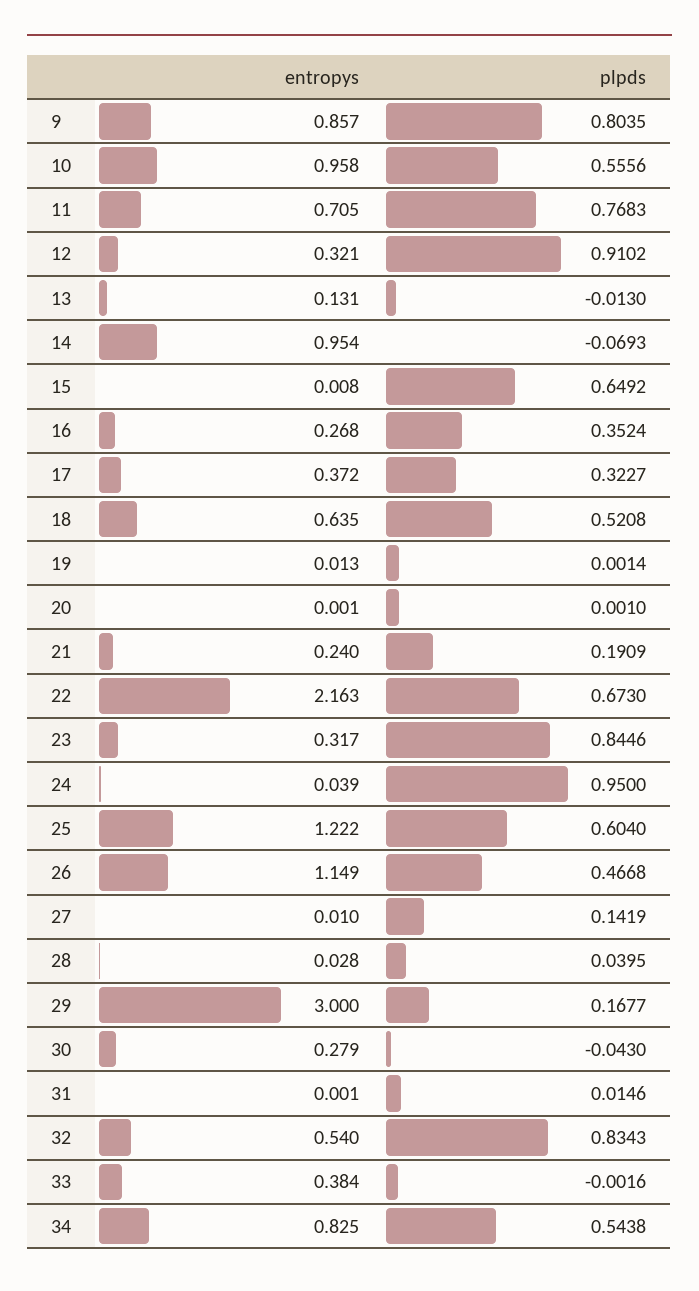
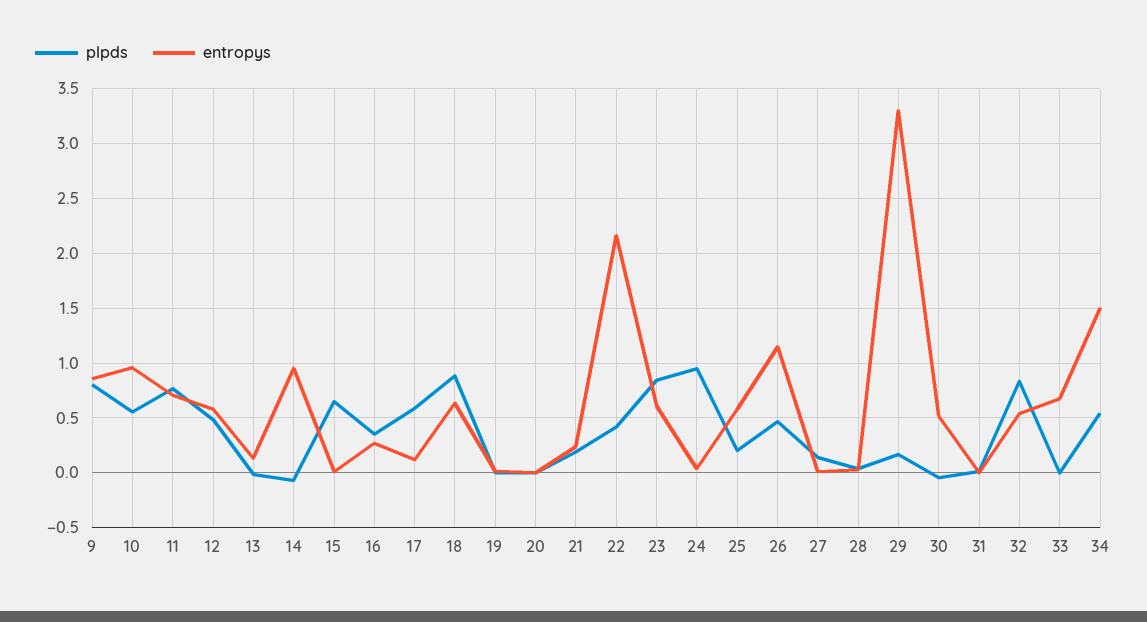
entropys, 12: 0.321 -> 0.6
plpds, 12: 0.9102 -> 0.5
entropys, 17: 0.372 -> 0.1
plpds, 17: 0.3227 -> 0.6
plpds, 18: 0.5208 -> 0.9
plpds, 22: 0.673 -> 0.4
entropys, 23: 0.317 -> 0.6
entropys, 25: 1.222 -> 0.6
plpds, 25: 0.604 -> 0.2
entropys, 29: 3 -> 3.3
entropys, 30: 0.279 -> 0.5
entropys, 33: 0.384 -> 0.7
entropys, 34: 0.825 -> 1.5

